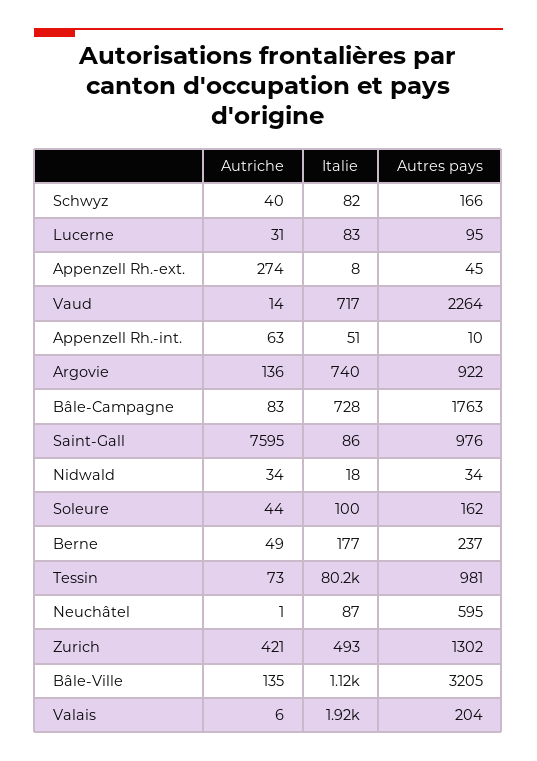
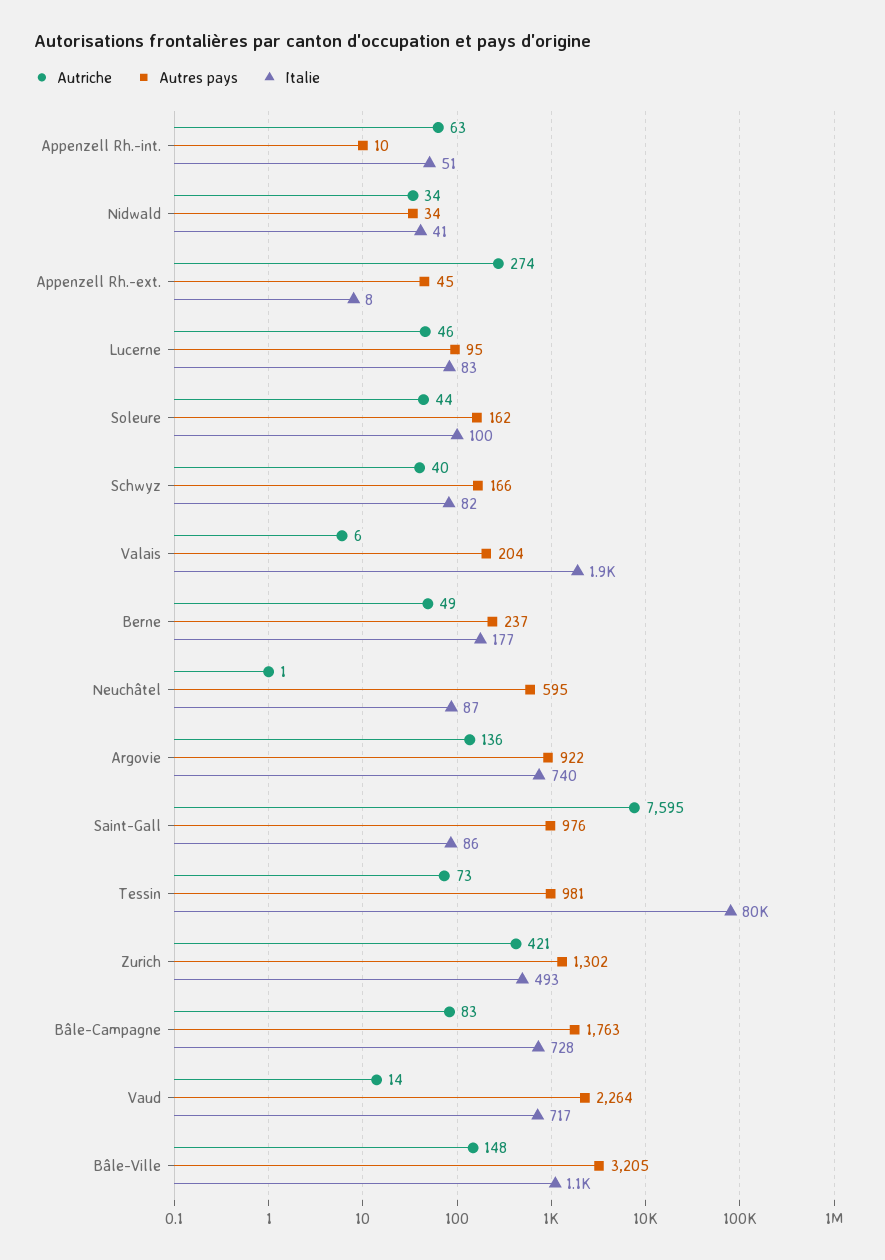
Autriche, Lucerne: 31 -> 46
Italie, Nidwald: 18 -> 41
Autriche, Bâle-Ville: 135 -> 148

